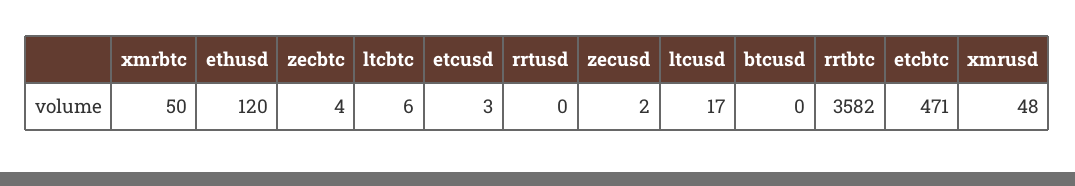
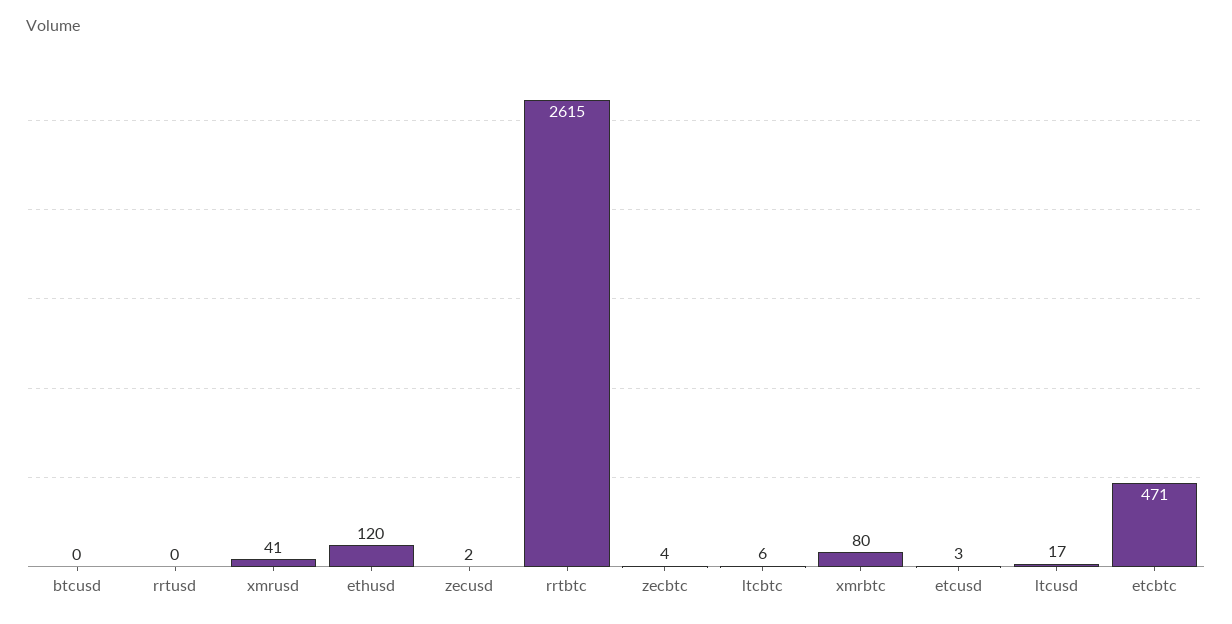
xmrbtc: 50 -> 80
rrtbtc: 3582 -> 2615
xmrusd: 48 -> 41

